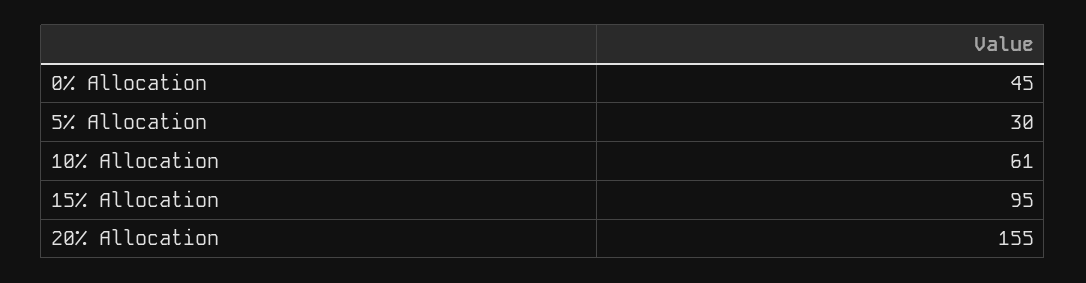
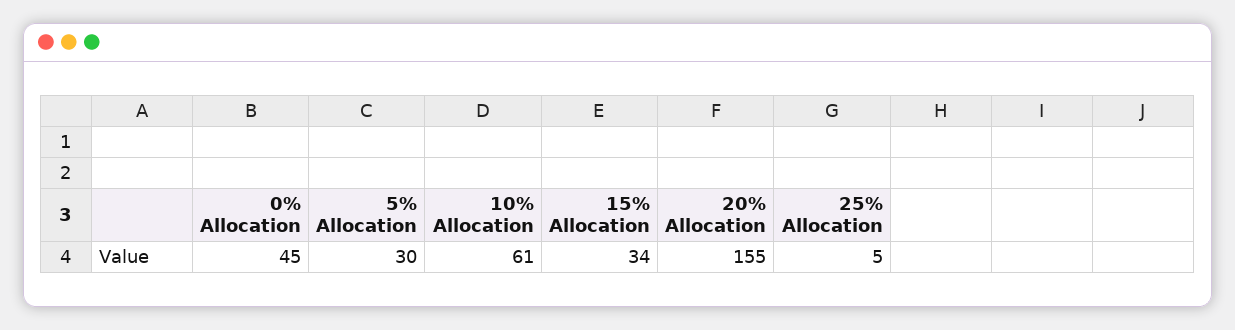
15% Allocation: 95 -> 34
25% Allocation: none -> 5

